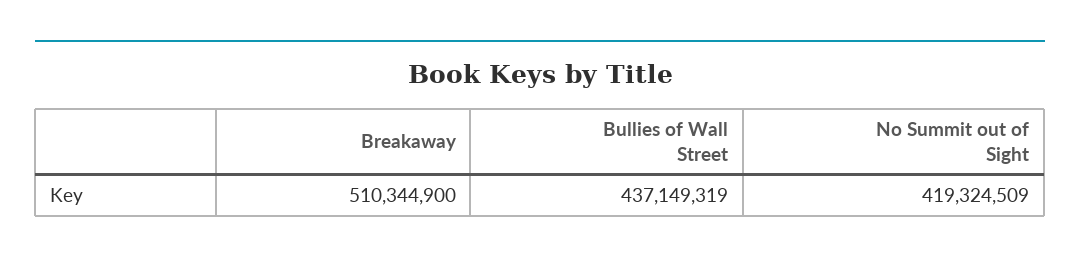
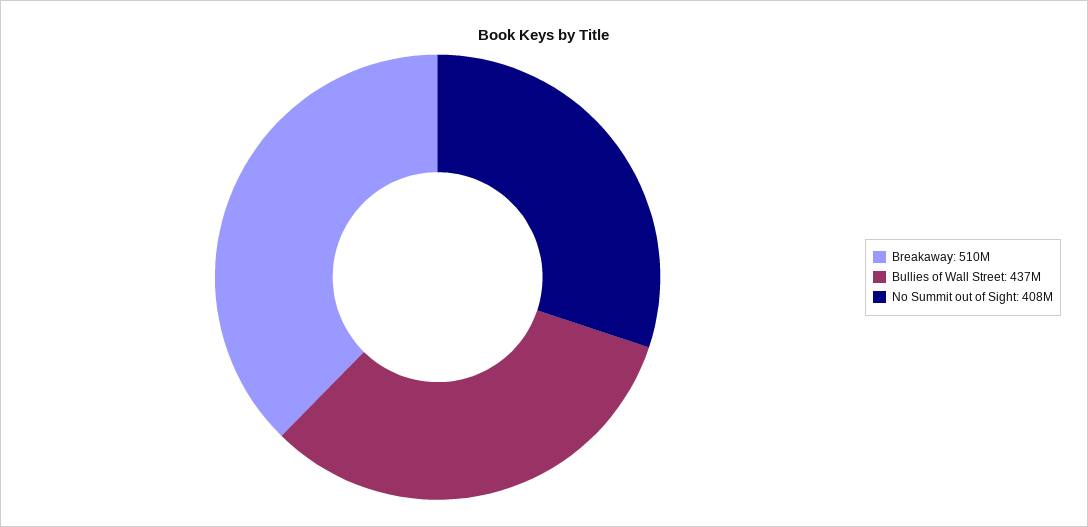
No Summit out of Sight: 419324509 -> 408000000

